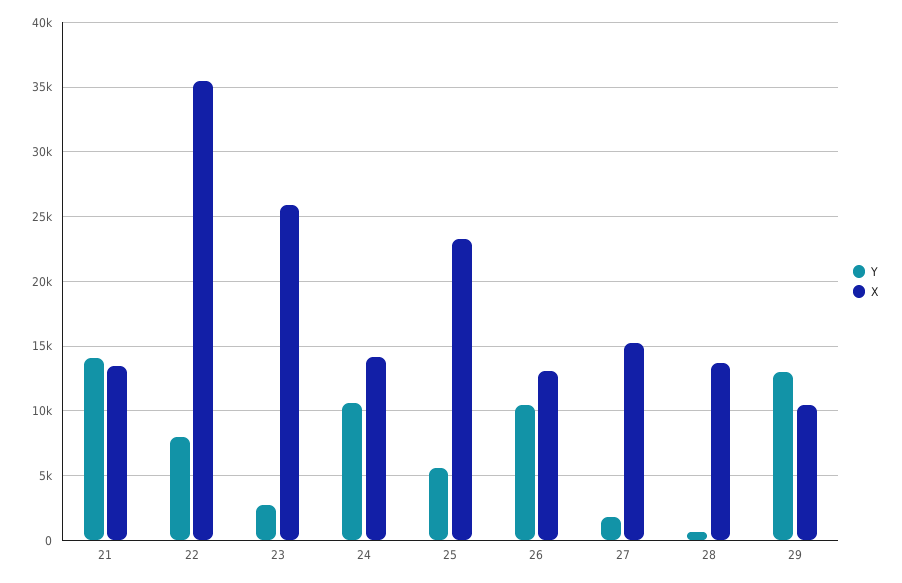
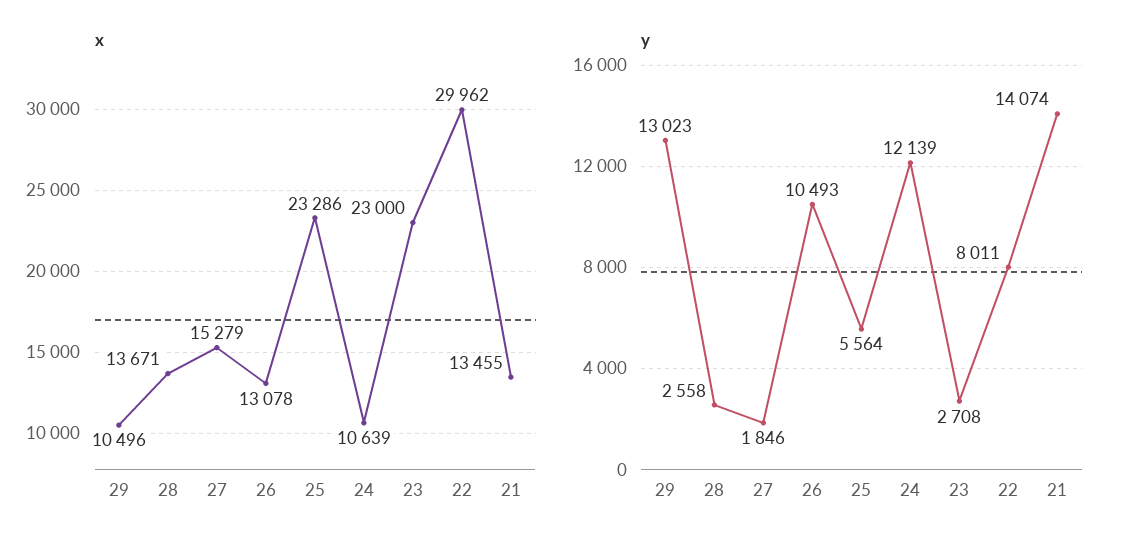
X, 22: 35500 -> 29962
X, 23: 26000 -> 23000
Y, 24: 10500 -> 12139
X, 24: 14000 -> 10639
Y, 28: 500 -> 2558

